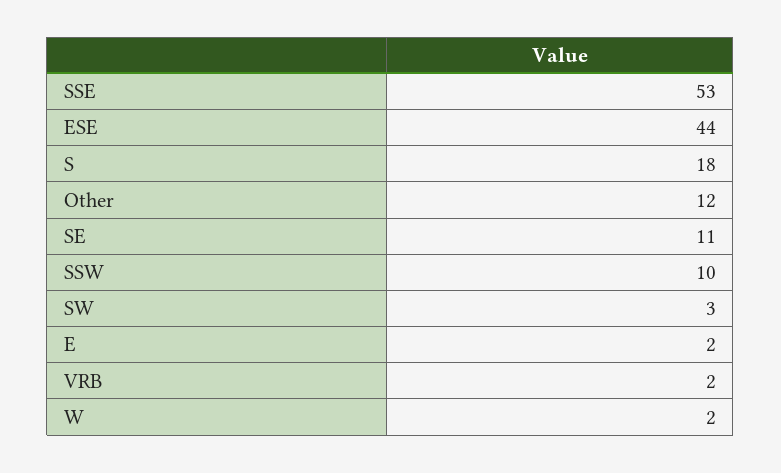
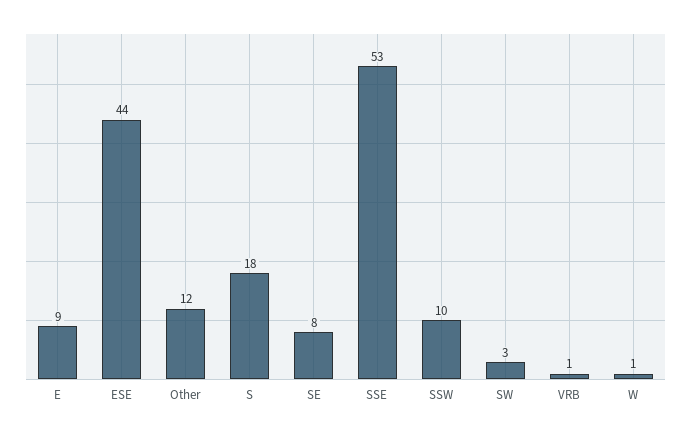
SE: 11 -> 8
E: 2 -> 9
VRB: 2 -> 1
W: 2 -> 1

